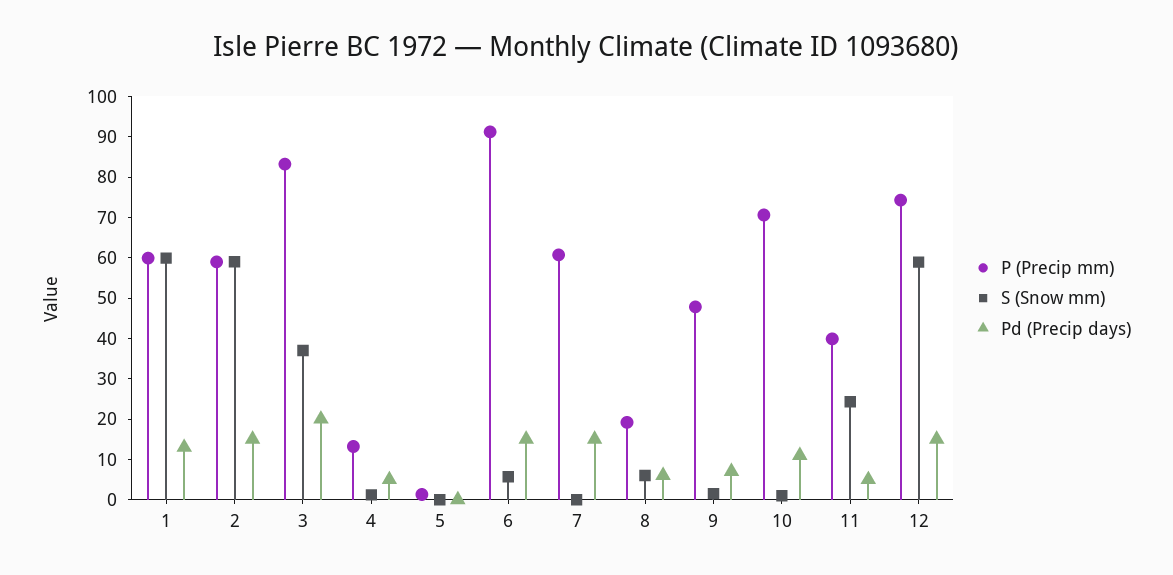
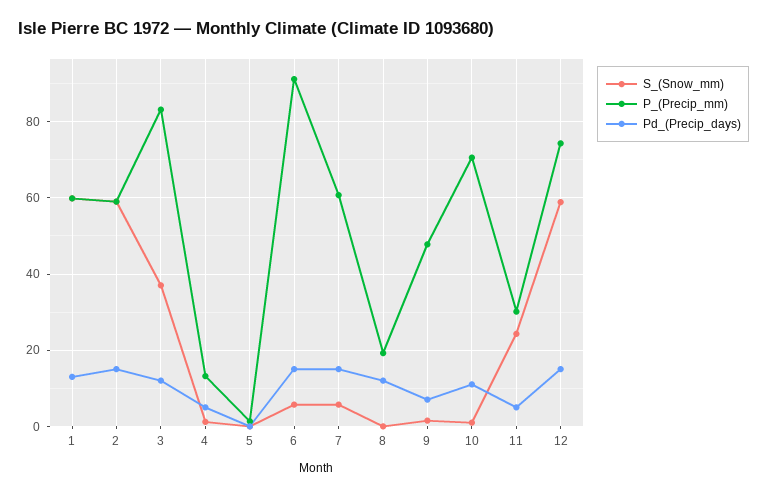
Pd (Precip days), 3: 20 -> 12
S (Snow mm), 7: 0 -> 6
S (Snow mm), 8: 6 -> 0
Pd (Precip days), 8: 6 -> 12
P (Precip mm), 11: 40 -> 30

